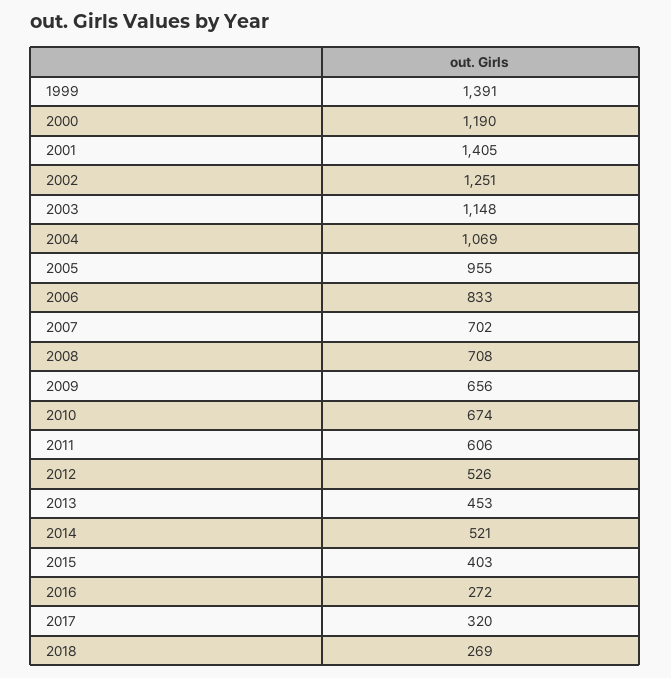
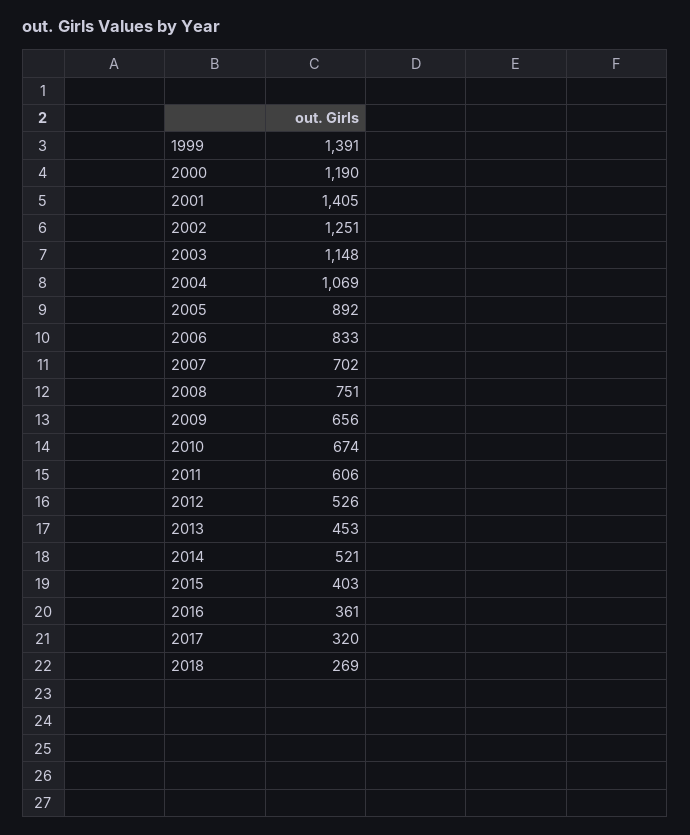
2005: 955 -> 892
2008: 708 -> 751
2016: 272 -> 361

